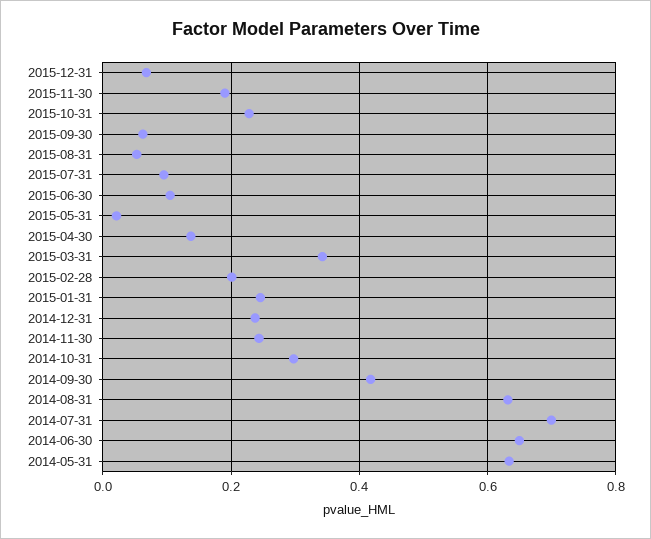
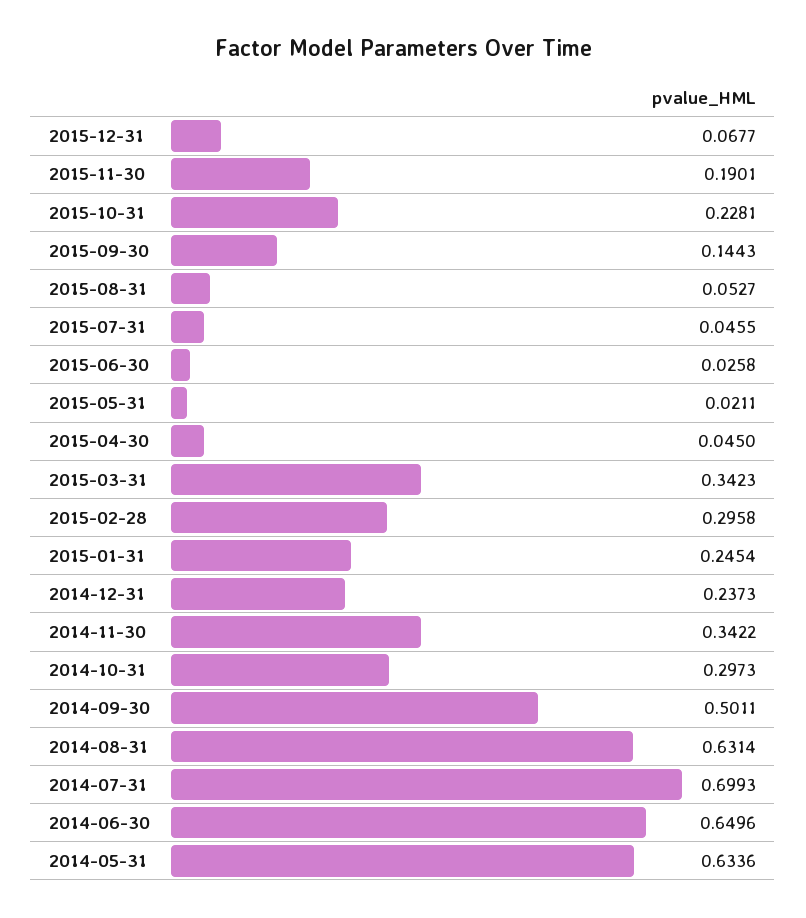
2015-09-30: 0.06 -> 0.1443
2015-07-31: 0.1 -> 0.0455
2015-06-30: 0.1 -> 0.0258
2015-04-30: 0.14 -> 0.045
2015-02-28: 0.2 -> 0.2958
2014-11-30: 0.24 -> 0.3422
2014-09-30: 0.42 -> 0.5011

